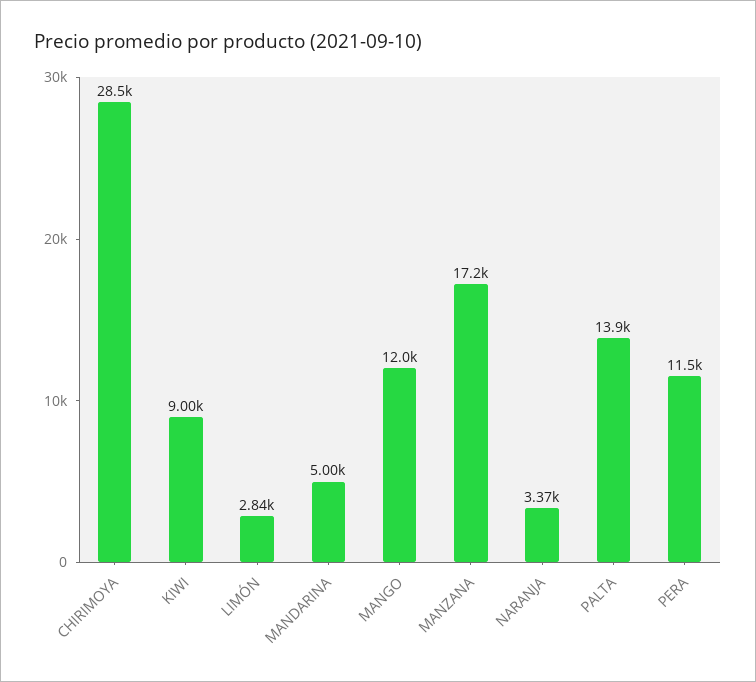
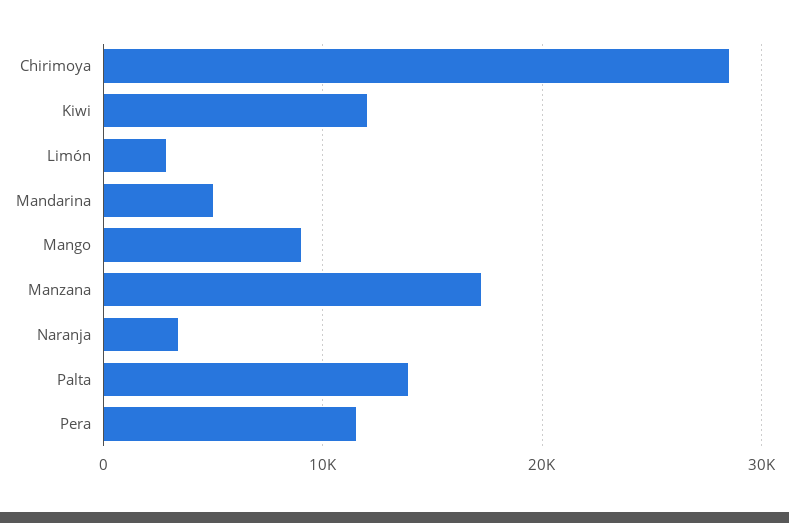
KIWI: 9000 -> 12000
MANGO: 12000 -> 9000

